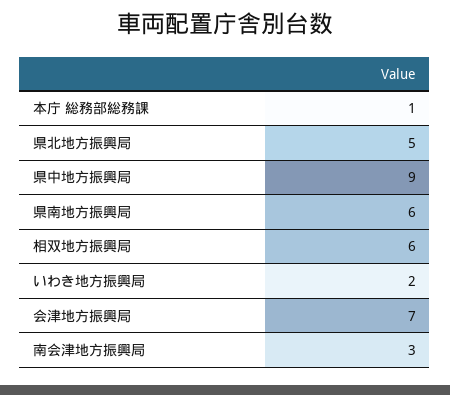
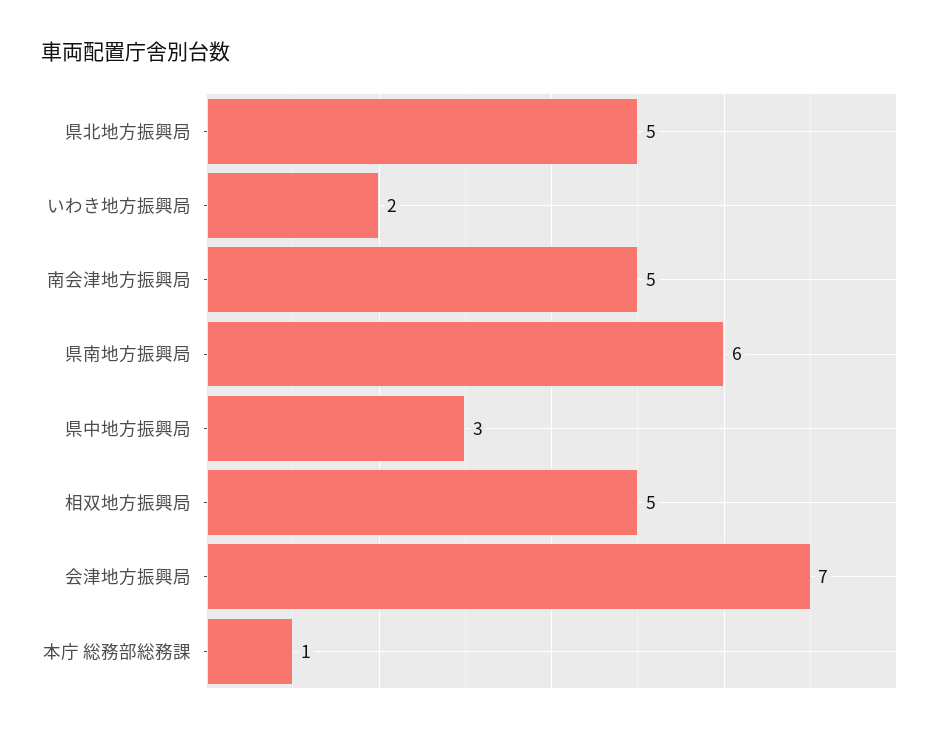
県中地方振興局: 9 -> 3
相双地方振興局: 6 -> 5
南会津地方振興局: 3 -> 5

